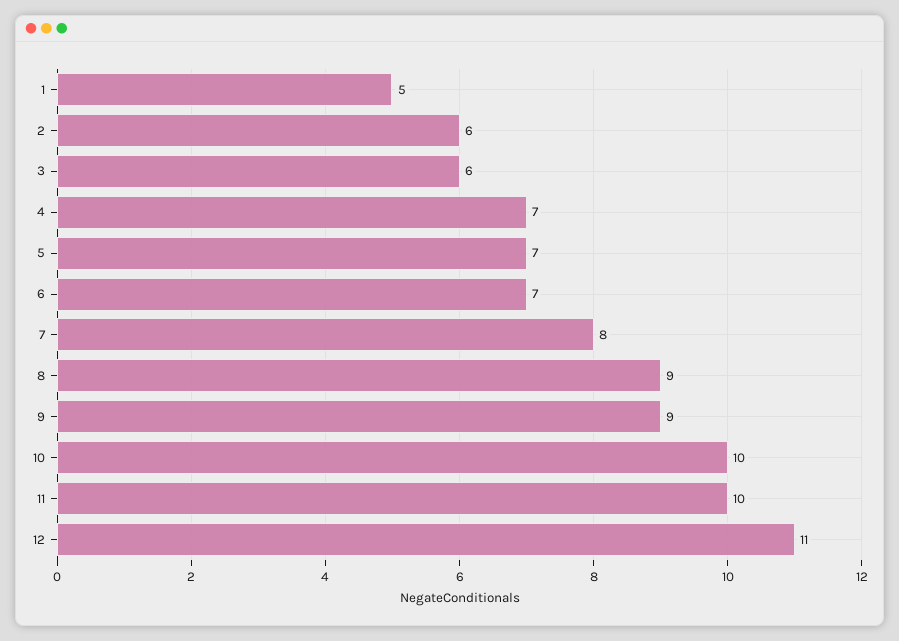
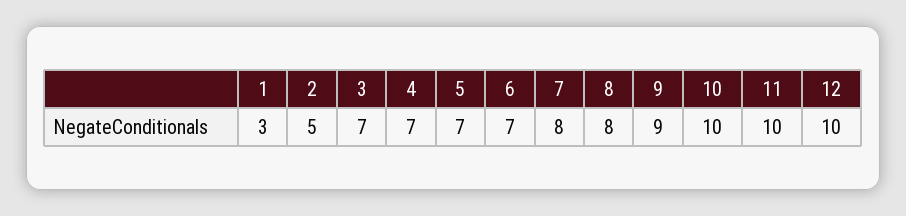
1: 5 -> 3
2: 6 -> 5
3: 6 -> 7
8: 9 -> 8
12: 11 -> 10

